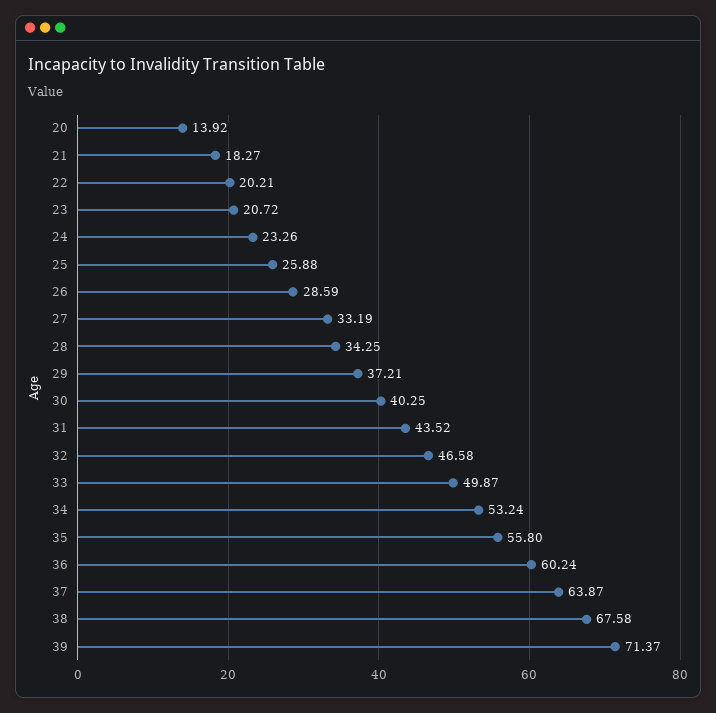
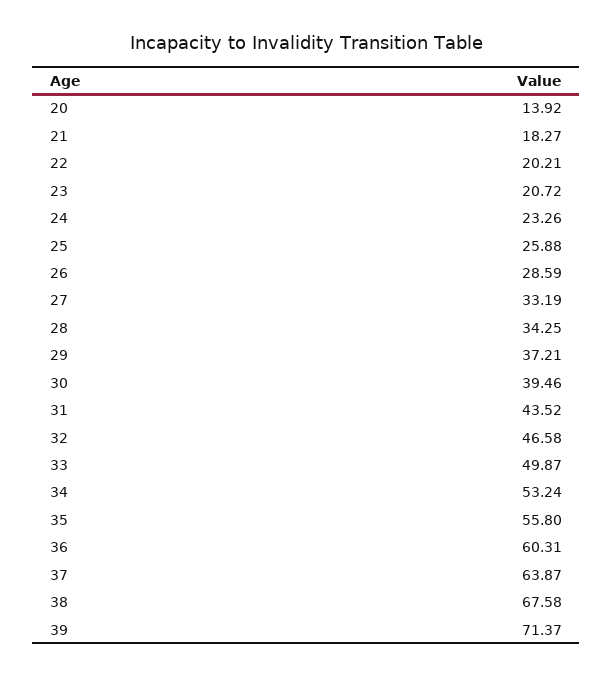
30: 40.25 -> 39.46
36: 60.24 -> 60.31

